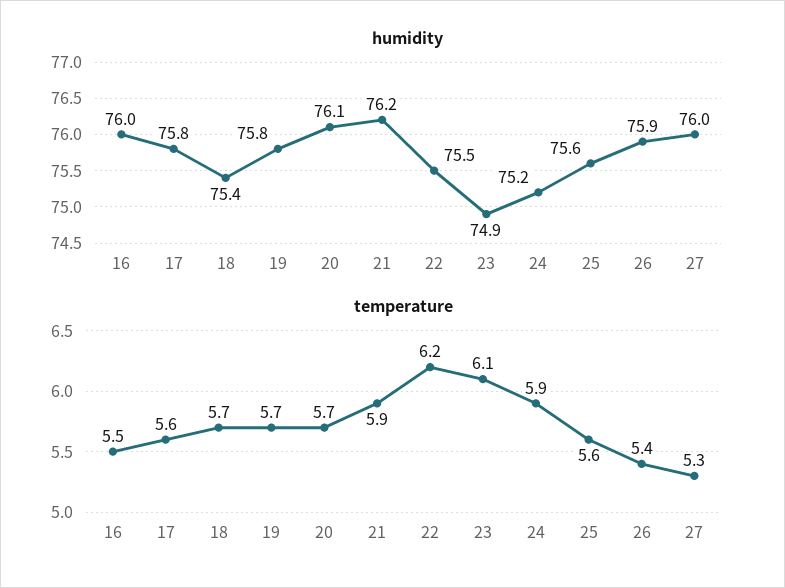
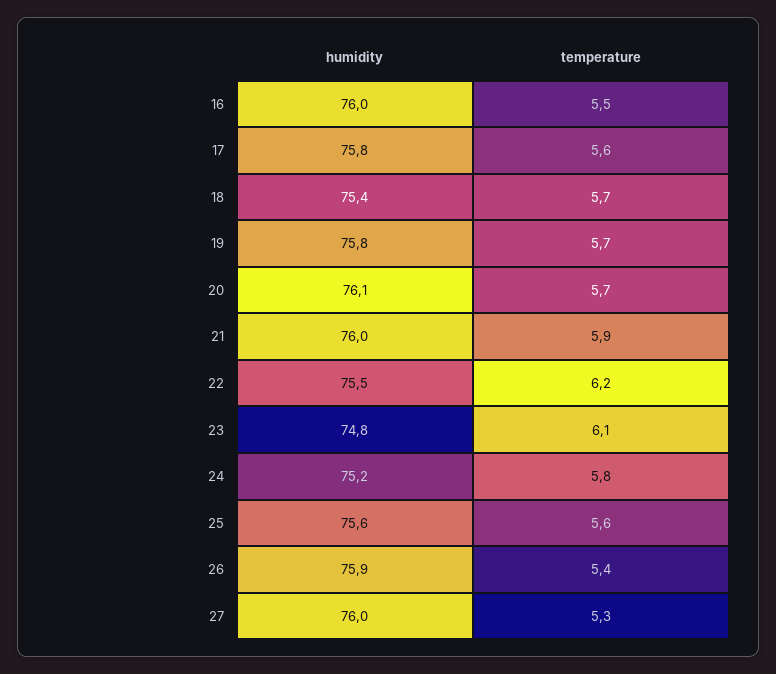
humidity, 21: 76.2 -> 76
humidity, 23: 74.9 -> 74.8
temperature, 24: 5.9 -> 5.8

